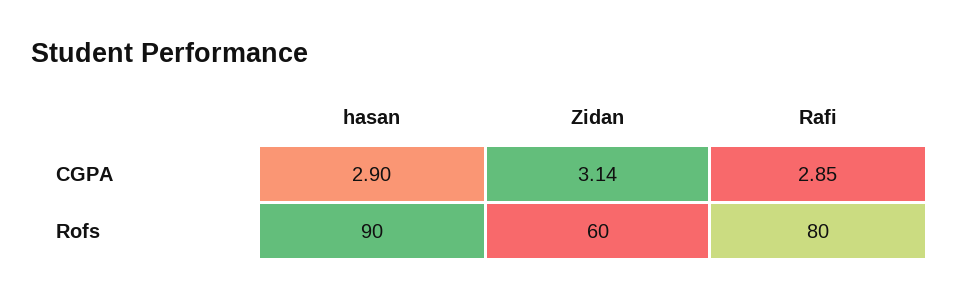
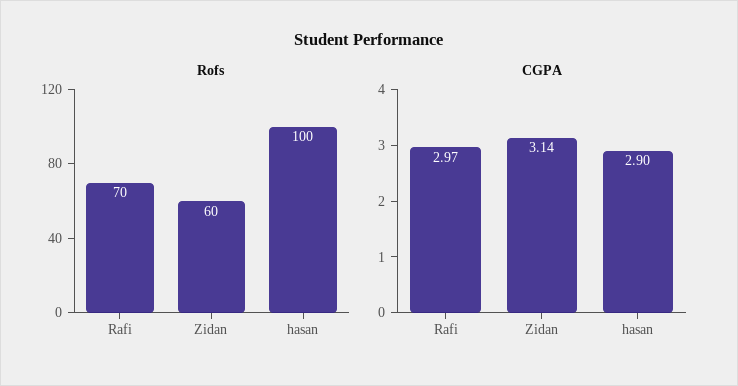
CGPA, Rafi: 2.85 -> 2.97
Rofs, hasan: 90 -> 100
Rofs, Rafi: 80 -> 70

